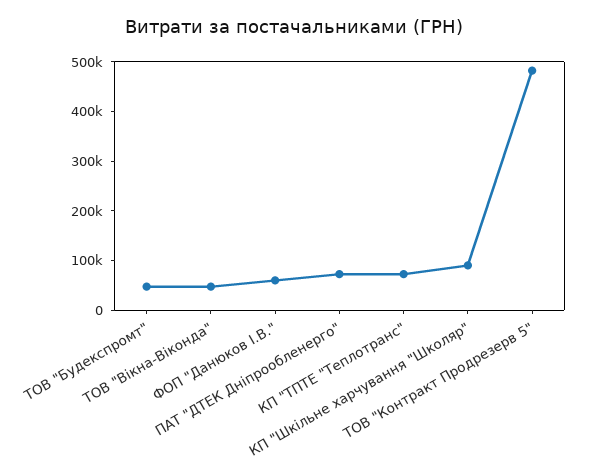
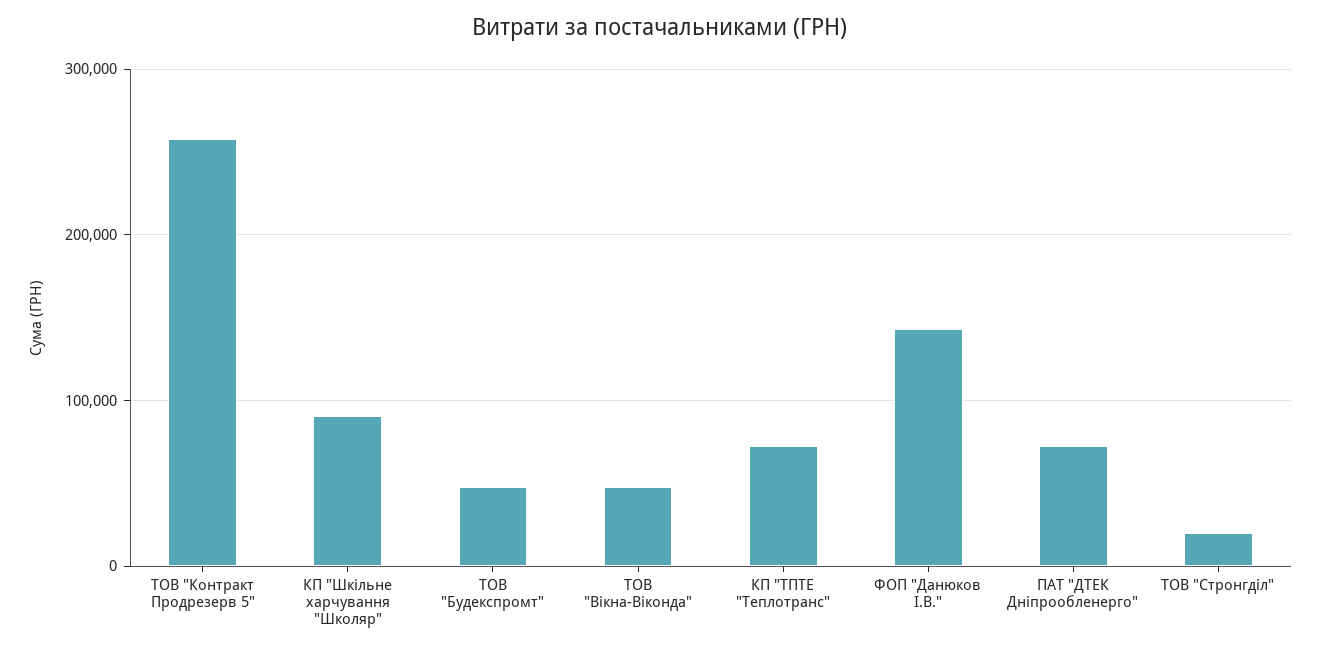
ФОП "Данюков I.В.": 60000 -> 140000
ТОВ "Контракт Продрезерв 5": 480000 -> 260000
ТОВ "Стронгділ": none -> 20000

